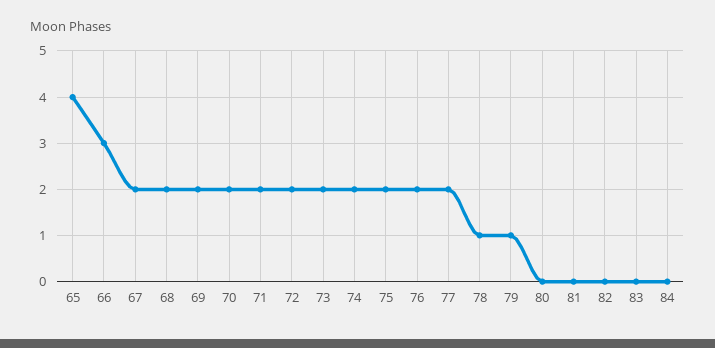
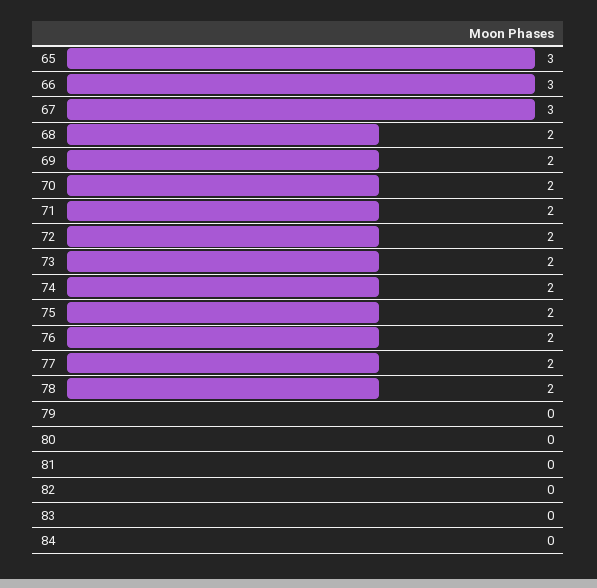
65: 4 -> 3
67: 2 -> 3
78: 1 -> 2
79: 1 -> 0

